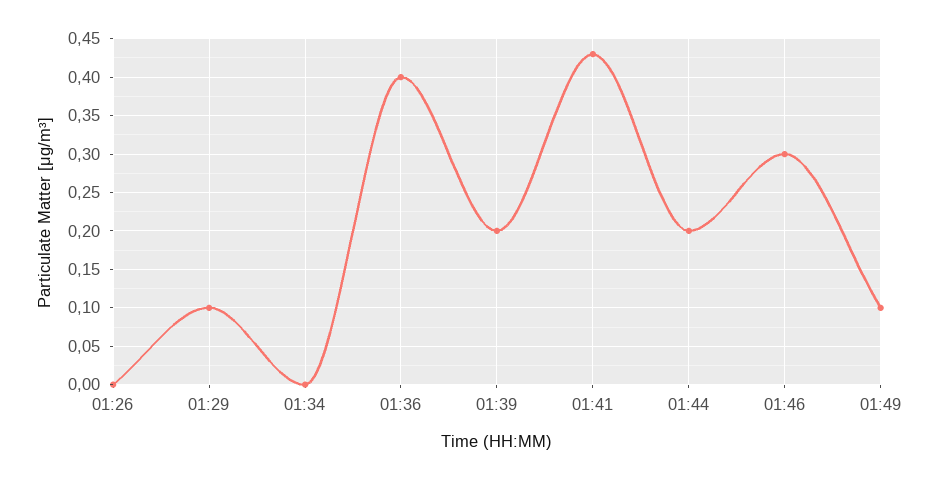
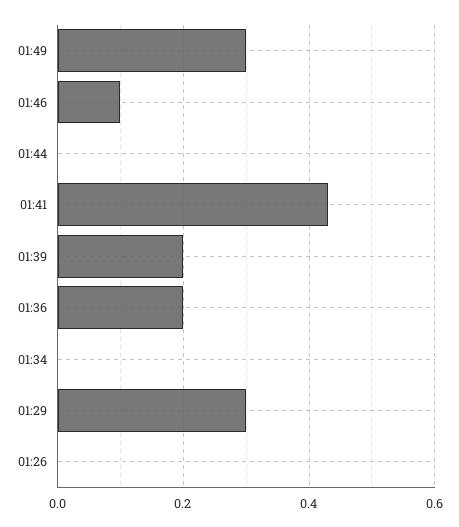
01:29: 0.1 -> 0.3
01:36: 0.4 -> 0.2
01:44: 0.2 -> 0
01:46: 0.3 -> 0.1
01:49: 0.1 -> 0.3

